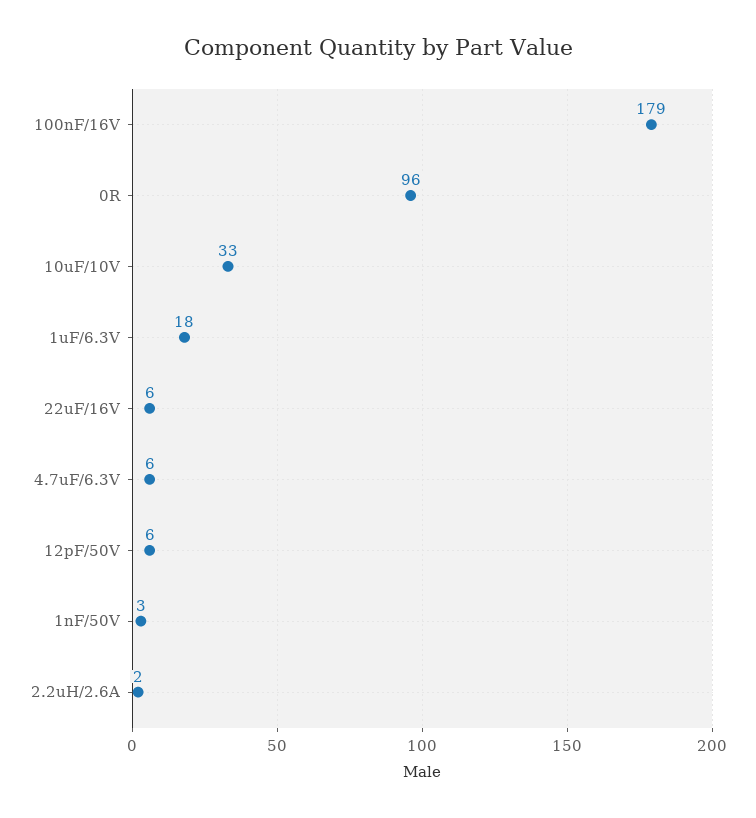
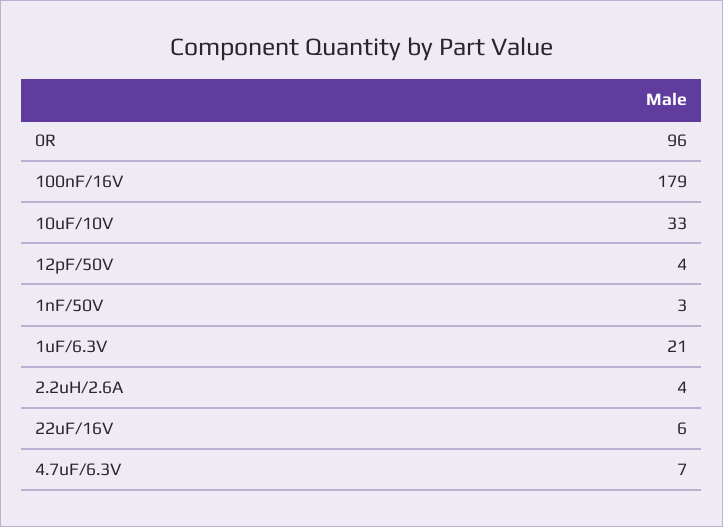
1uF/6.3V: 18 -> 21
4.7uF/6.3V: 6 -> 7
12pF/50V: 6 -> 4
2.2uH/2.6A: 2 -> 4

